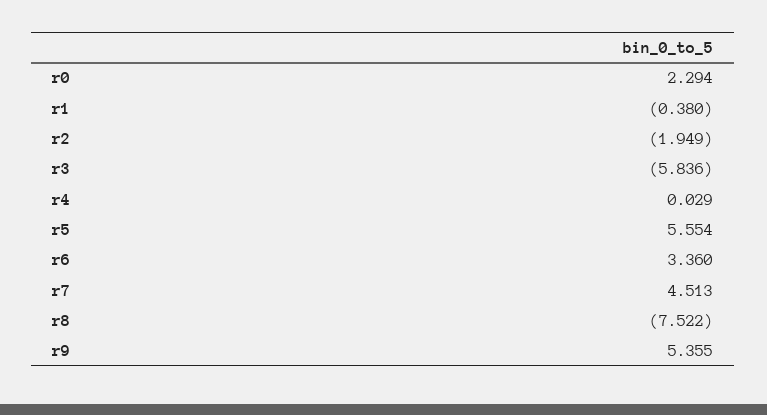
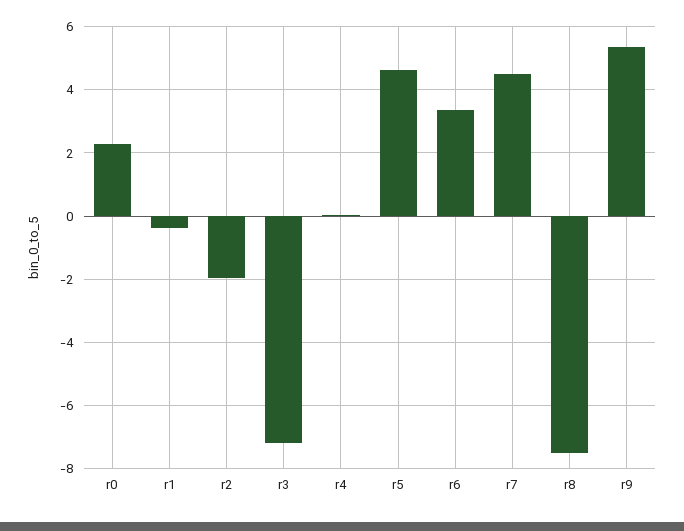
r3: -5.836 -> -7.2
r5: 5.554 -> 4.6

